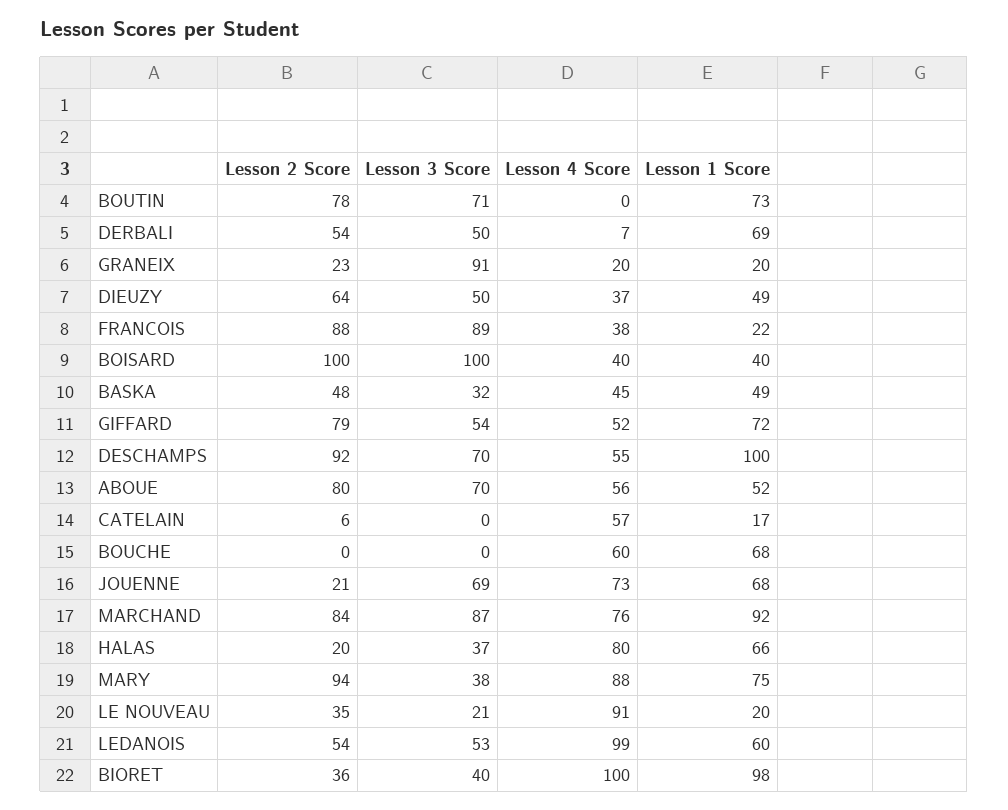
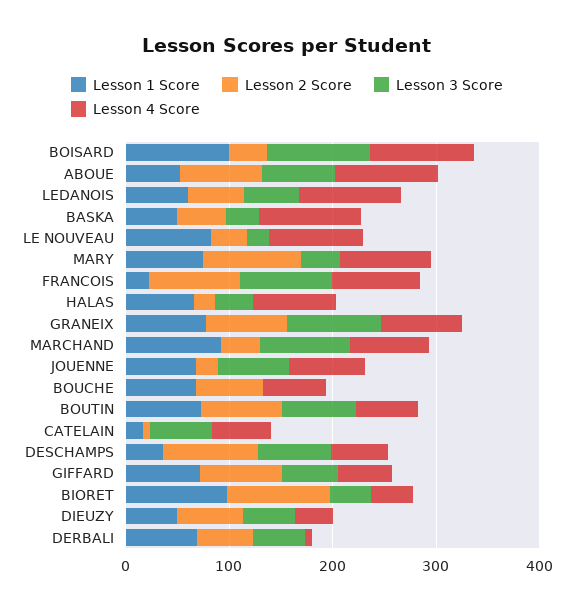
Lesson 4 Score, BOUTIN: 0 -> 60
Lesson 2 Score, GRANEIX: 23 -> 80
Lesson 4 Score, GRANEIX: 20 -> 80
Lesson 1 Score, GRANEIX: 20 -> 80
Lesson 4 Score, FRANCOIS: 38 -> 80
Lesson 2 Score, BOISARD: 100 -> 40
Lesson 4 Score, BOISARD: 40 -> 100
Lesson 1 Score, BOISARD: 40 -> 100
Lesson 4 Score, BASKA: 45 -> 100
Lesson 1 Score, DESCHAMPS: 100 -> 40
Lesson 4 Score, ABOUE: 56 -> 100
Lesson 3 Score, CATELAIN: 0 -> 60
Lesson 2 Score, BOUCHE: 0 -> 60
Lesson 2 Score, MARCHAND: 84 -> 40
Lesson 1 Score, LE NOUVEAU: 20 -> 80
Lesson 2 Score, BIORET: 36 -> 100
Lesson 4 Score, BIORET: 100 -> 40

